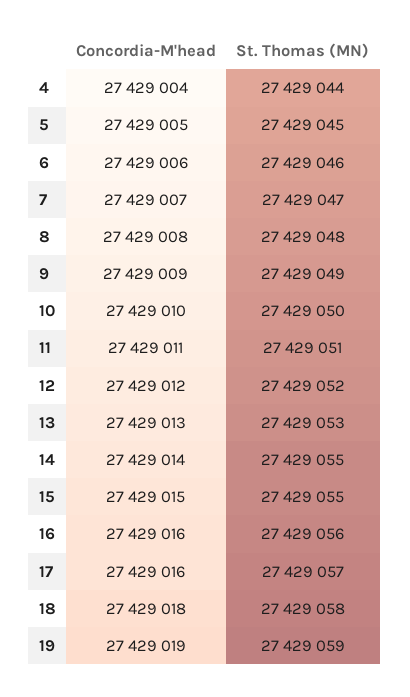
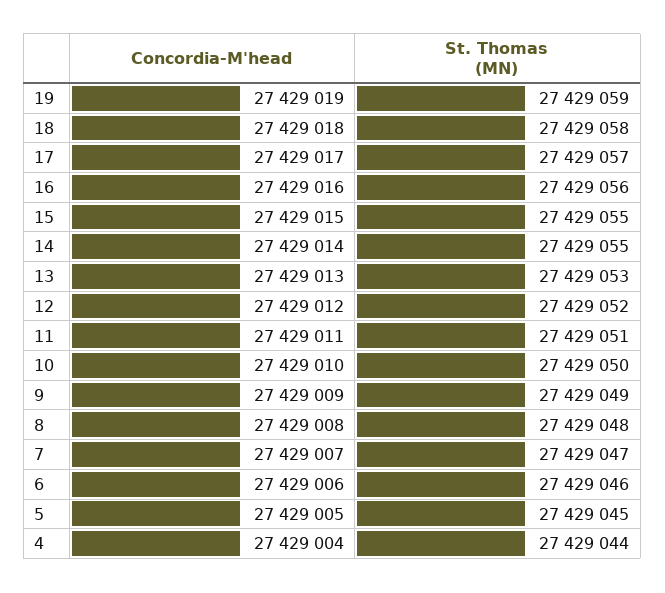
Concordia-M'head, 17: 27429016 -> 27429017

